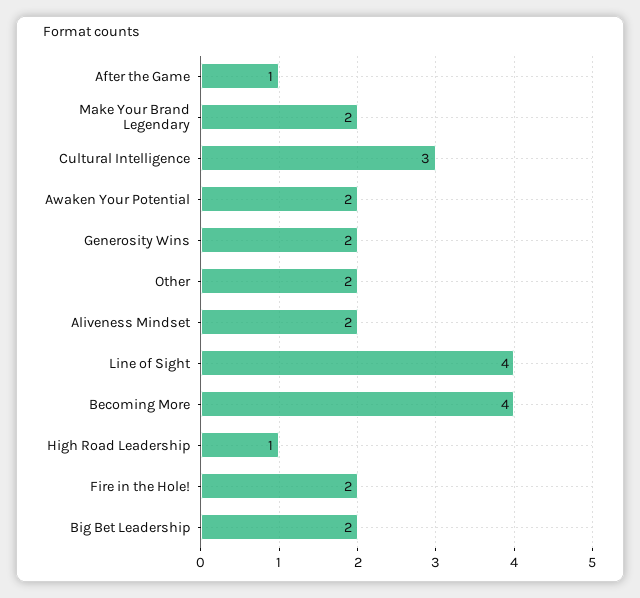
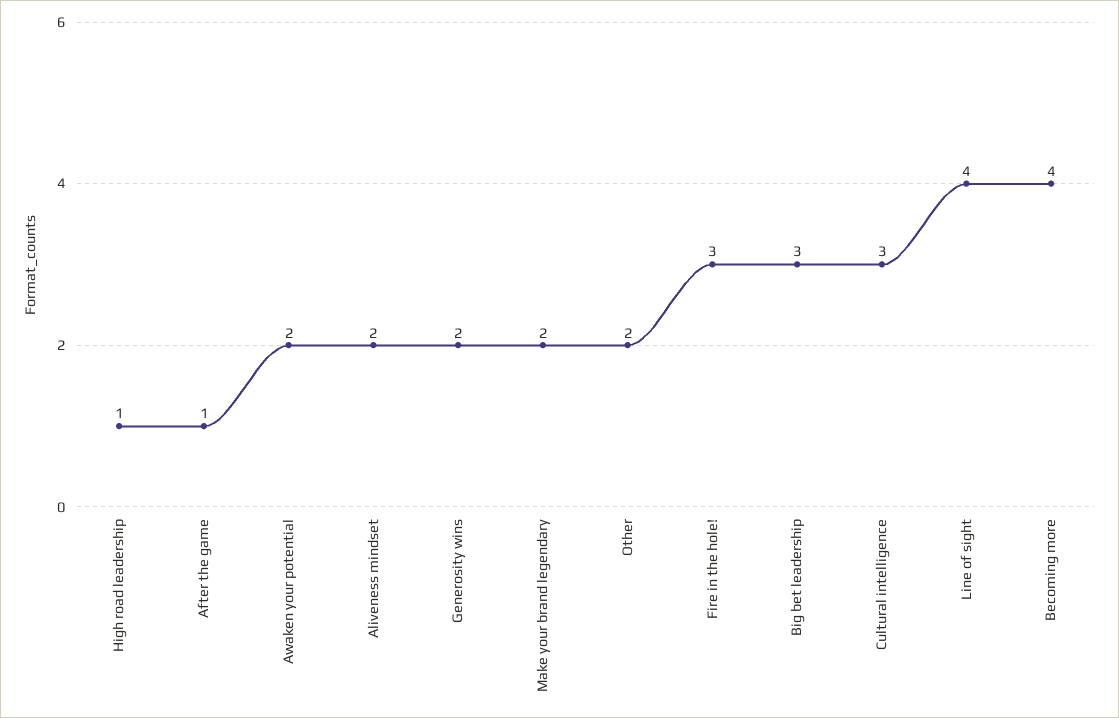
Fire in the Hole!: 2 -> 3
Big Bet Leadership: 2 -> 3

